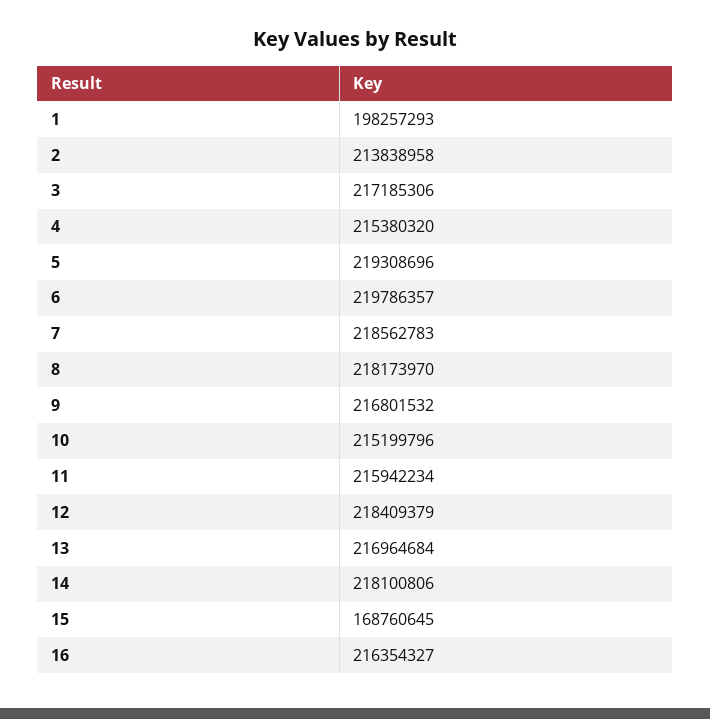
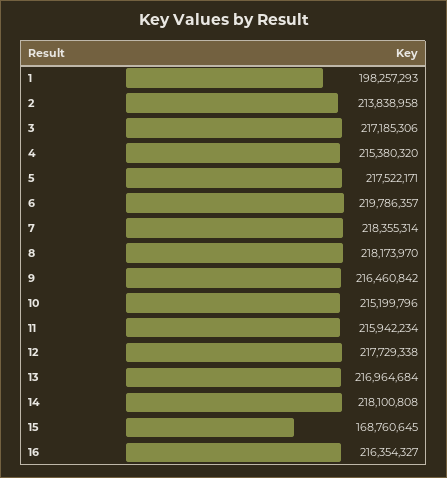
5: 219308696 -> 217522171
7: 218562783 -> 218355314
9: 216801532 -> 216460842
12: 218409379 -> 217729338
14: 218100806 -> 218100808

